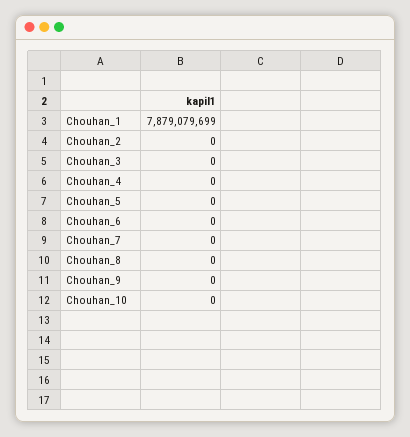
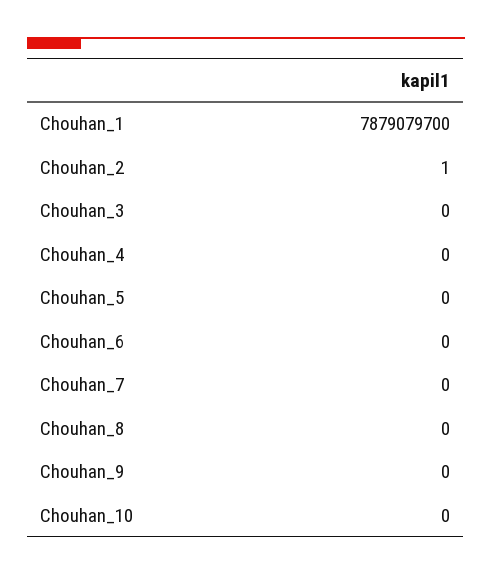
Chouhan_1: 7879079699 -> 7879079700
Chouhan_2: 0 -> 1

